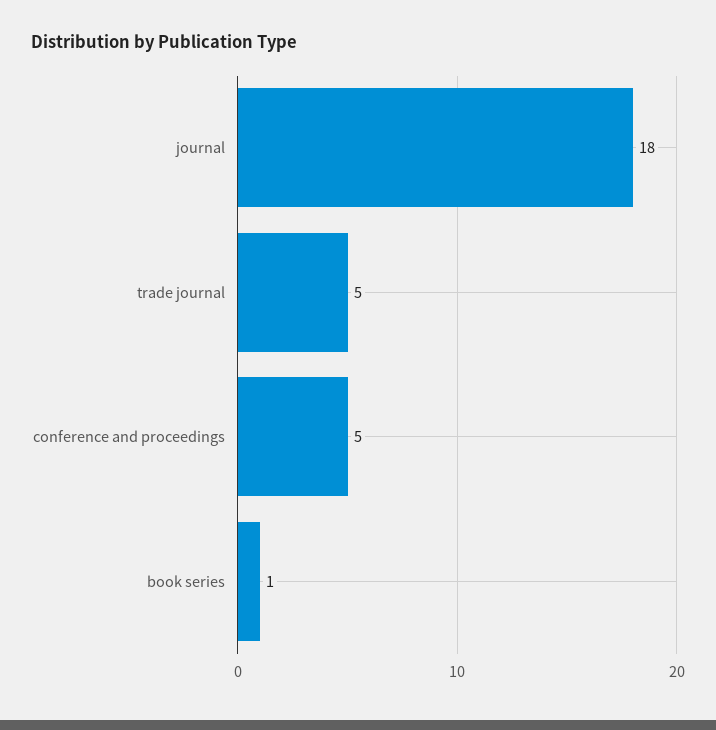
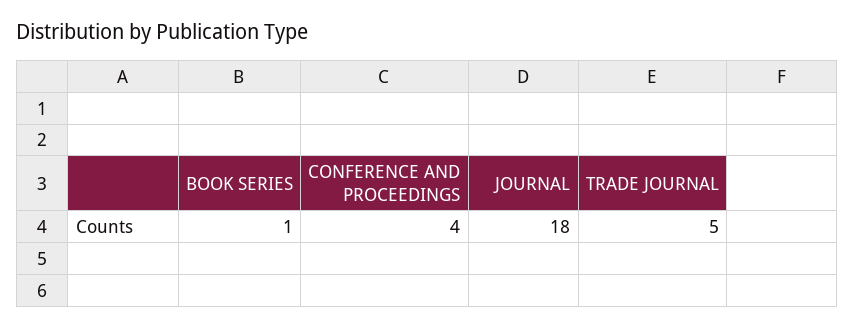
conference and proceedings: 5 -> 4

